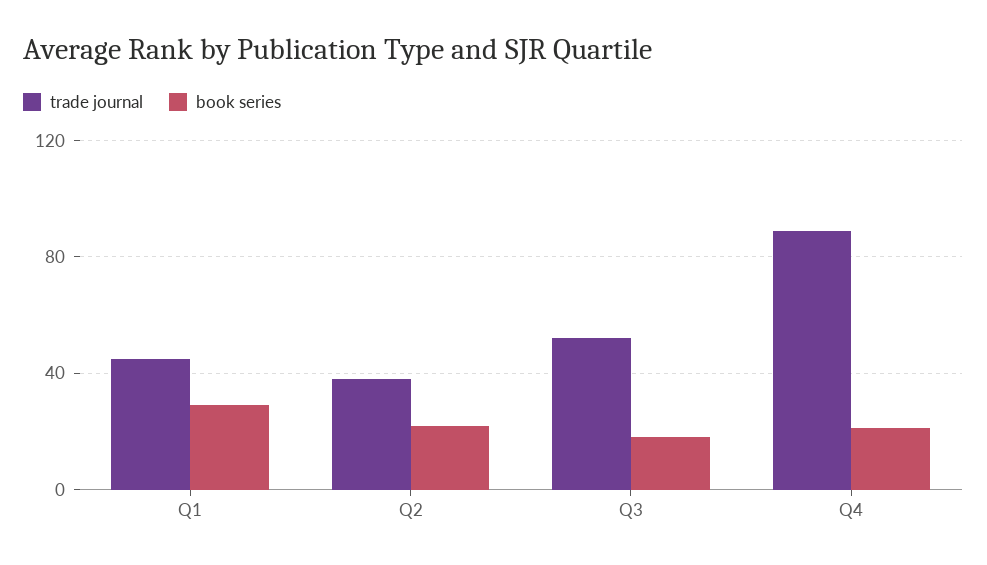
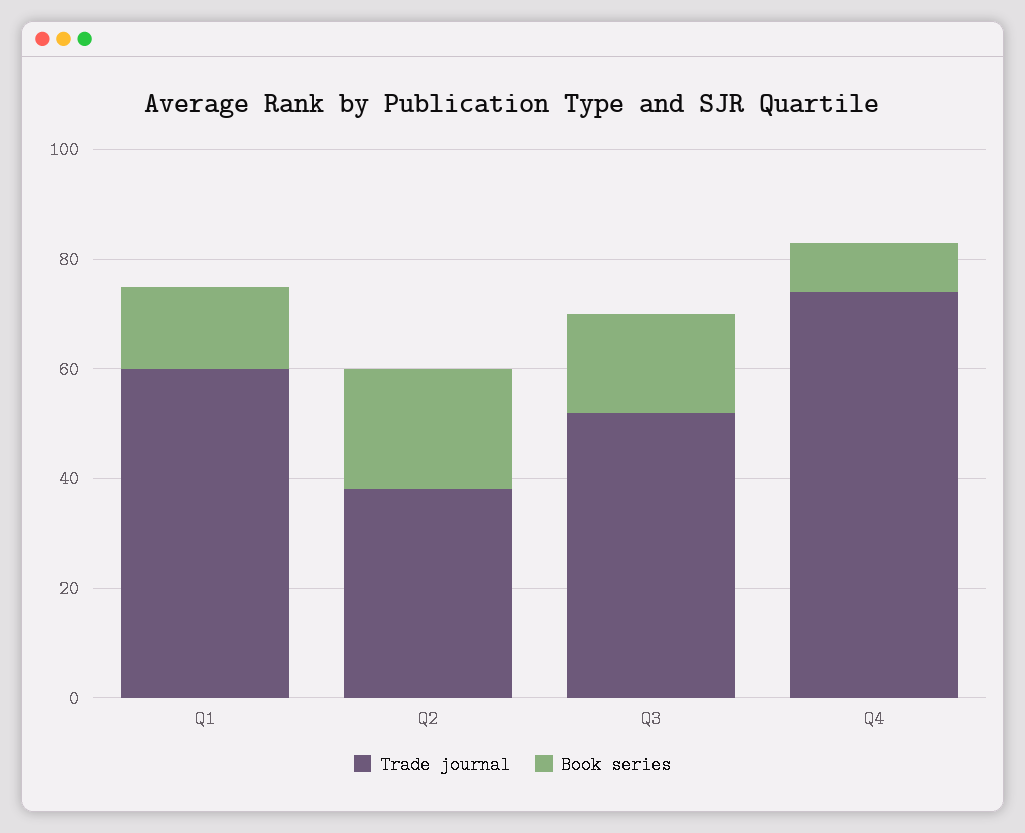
trade journal, Q1: 45 -> 60
book series, Q1: 30 -> 15
trade journal, Q4: 90 -> 75
book series, Q4: 20 -> 10

